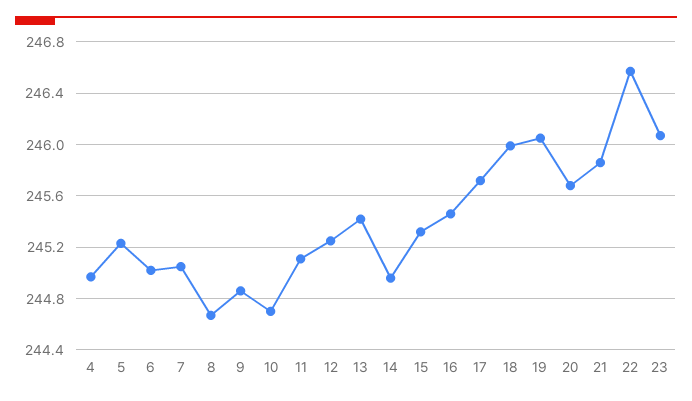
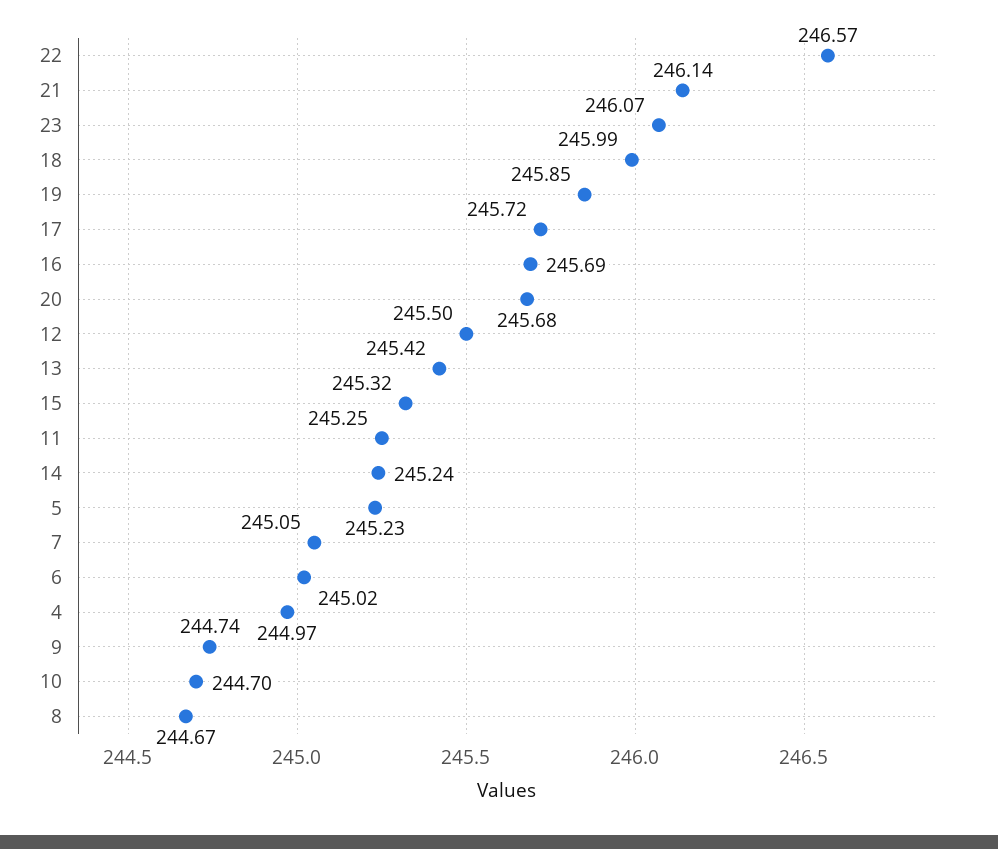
9: 244.85 -> 244.74
11: 245.1 -> 245.25
12: 245.25 -> 245.5
14: 244.95 -> 245.24
16: 245.45 -> 245.69
19: 246.05 -> 245.85
21: 245.85 -> 246.14

